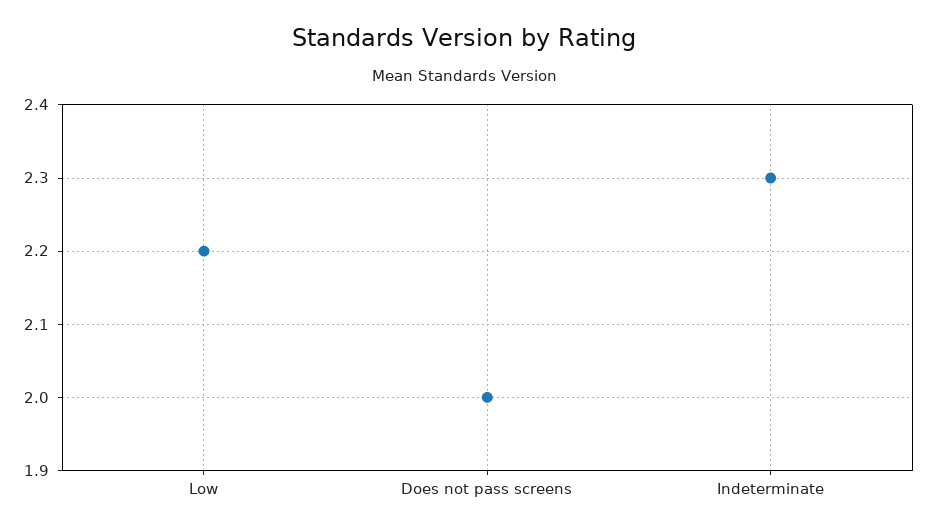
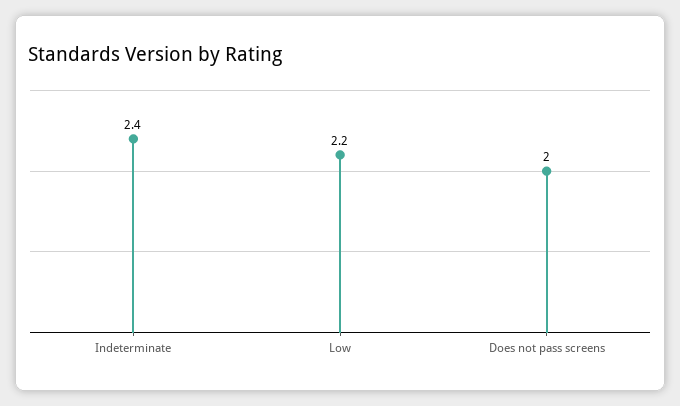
Indeterminate: 2.3 -> 2.4

